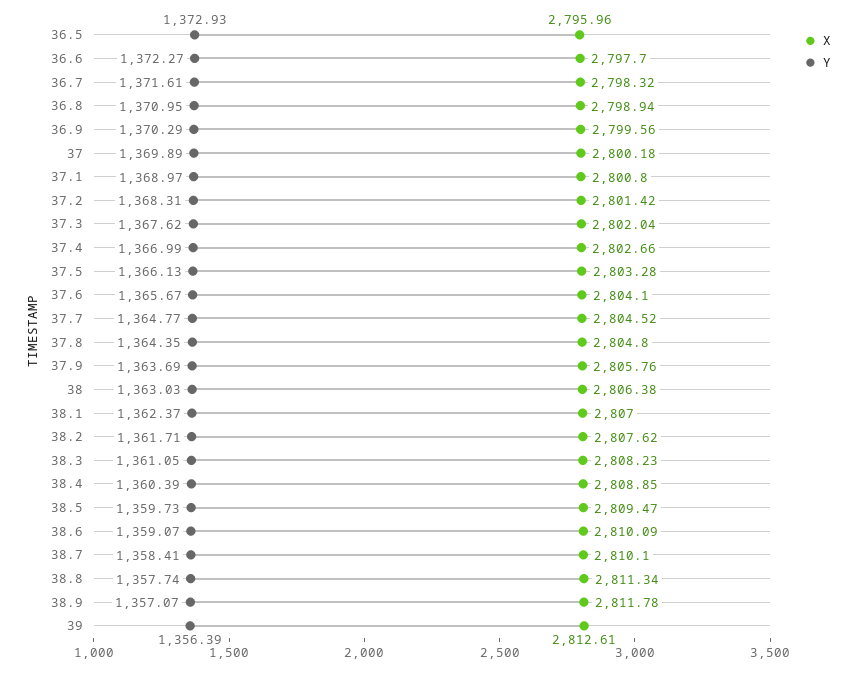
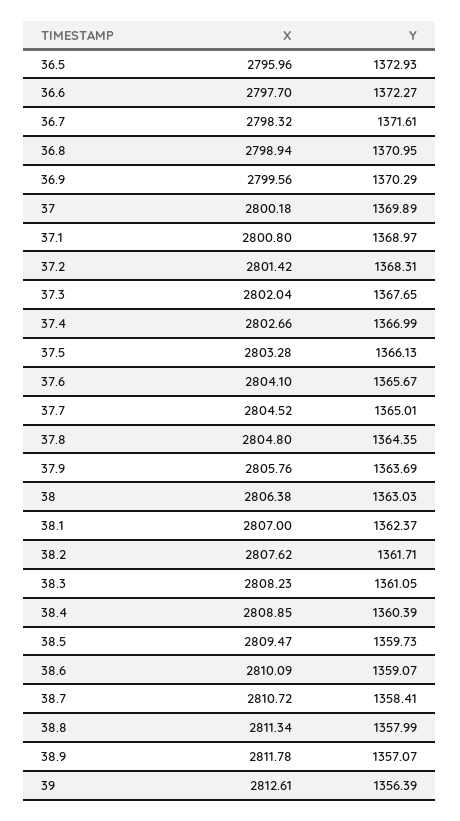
Y, 37.3: 1367.62 -> 1367.65
Y, 37.7: 1364.77 -> 1365.01
X, 38.7: 2810.1 -> 2810.72
Y, 38.8: 1357.74 -> 1357.99

